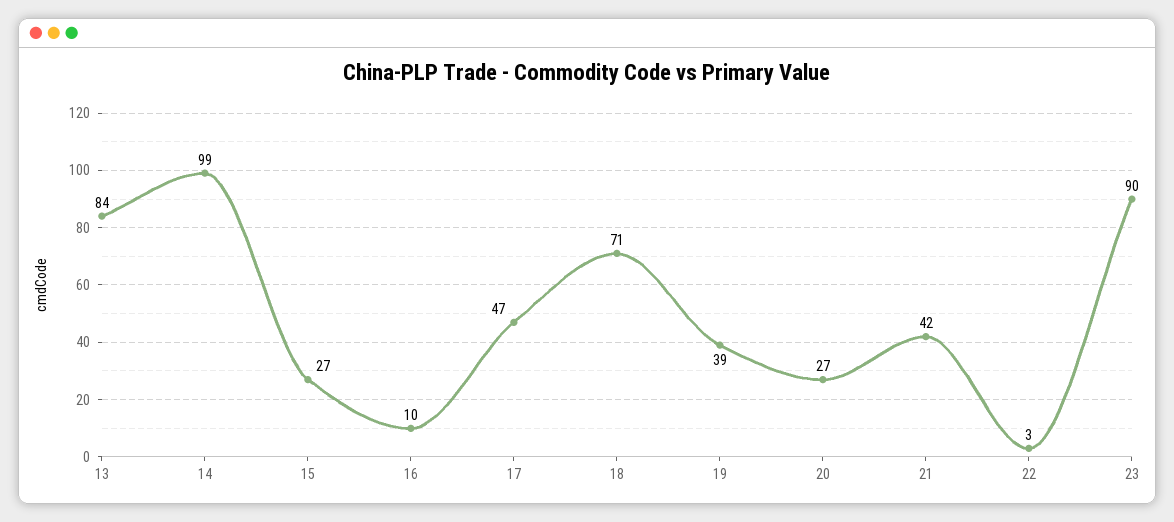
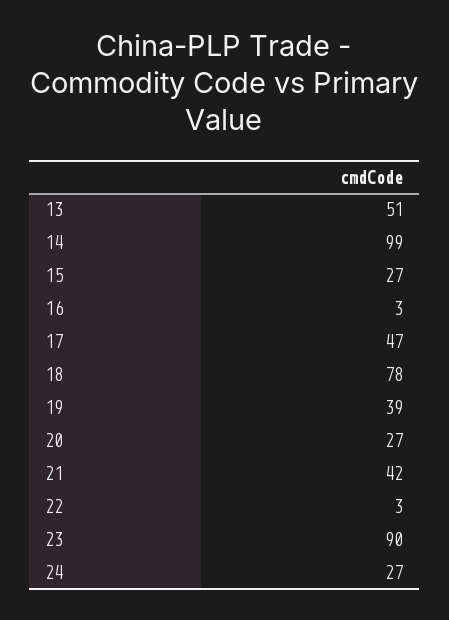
13: 84 -> 51
16: 10 -> 3
18: 71 -> 78
24: none -> 27

